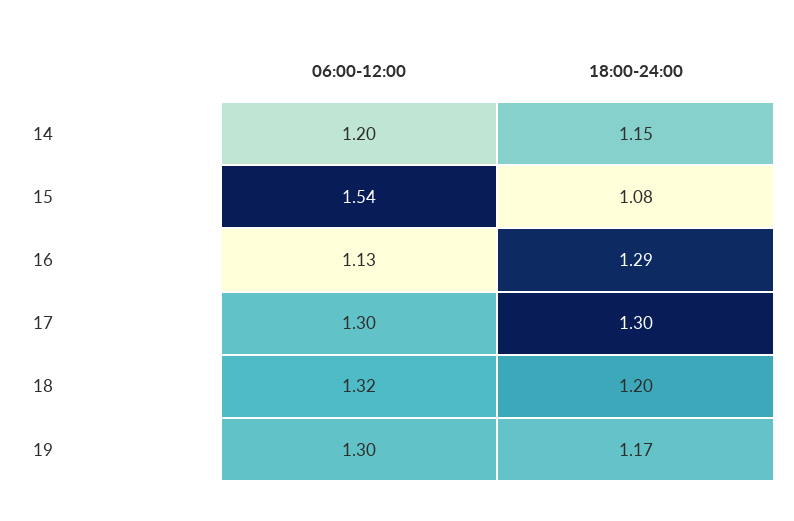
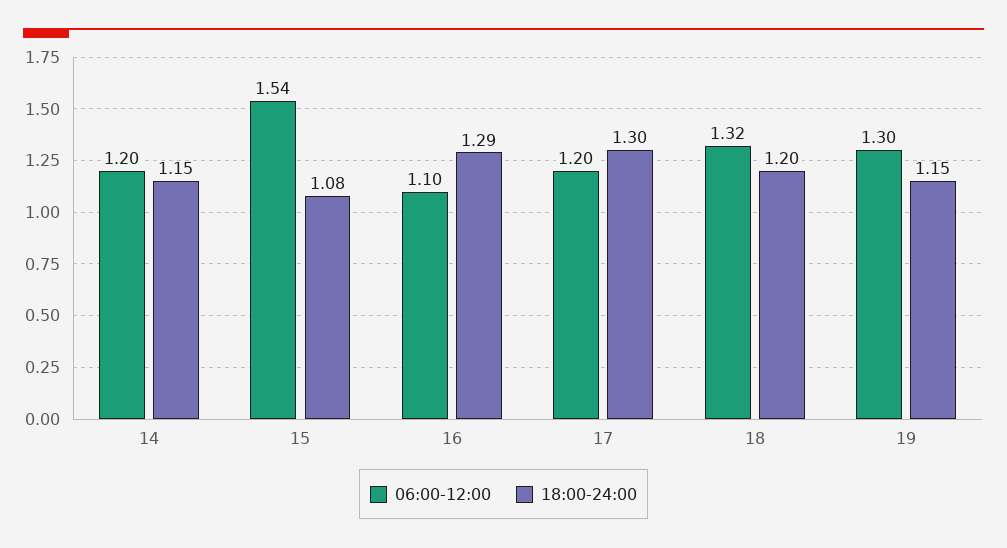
06:00-12:00, 16: 1.13 -> 1.1
06:00-12:00, 17: 1.3 -> 1.2
18:00-24:00, 19: 1.17 -> 1.15

